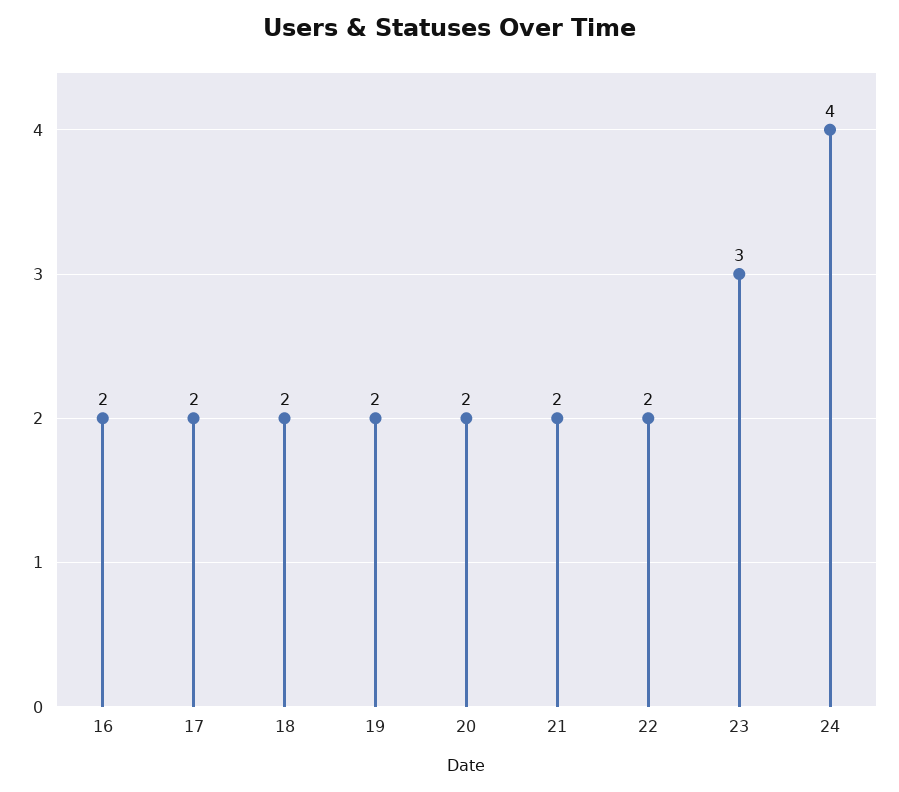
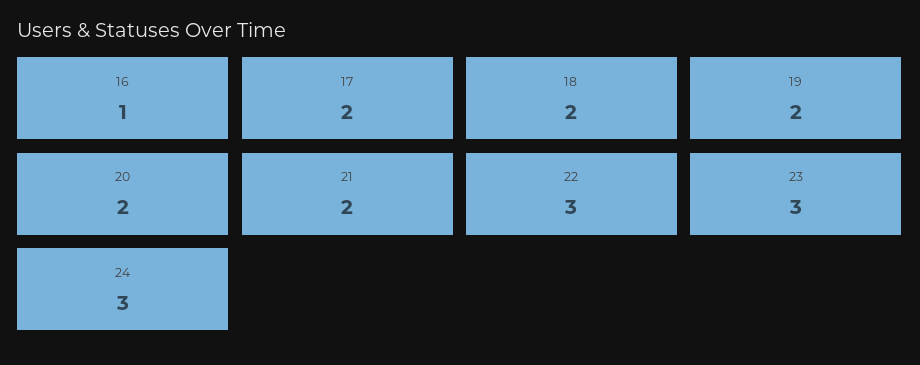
16: 2 -> 1
22: 2 -> 3
24: 4 -> 3

